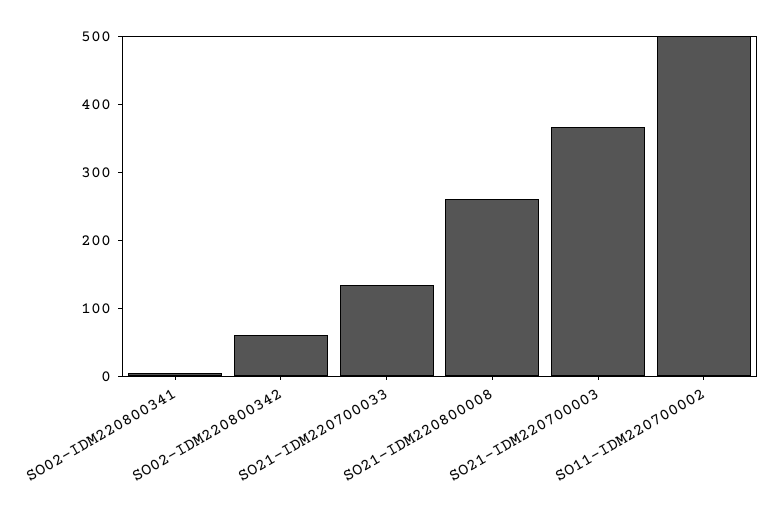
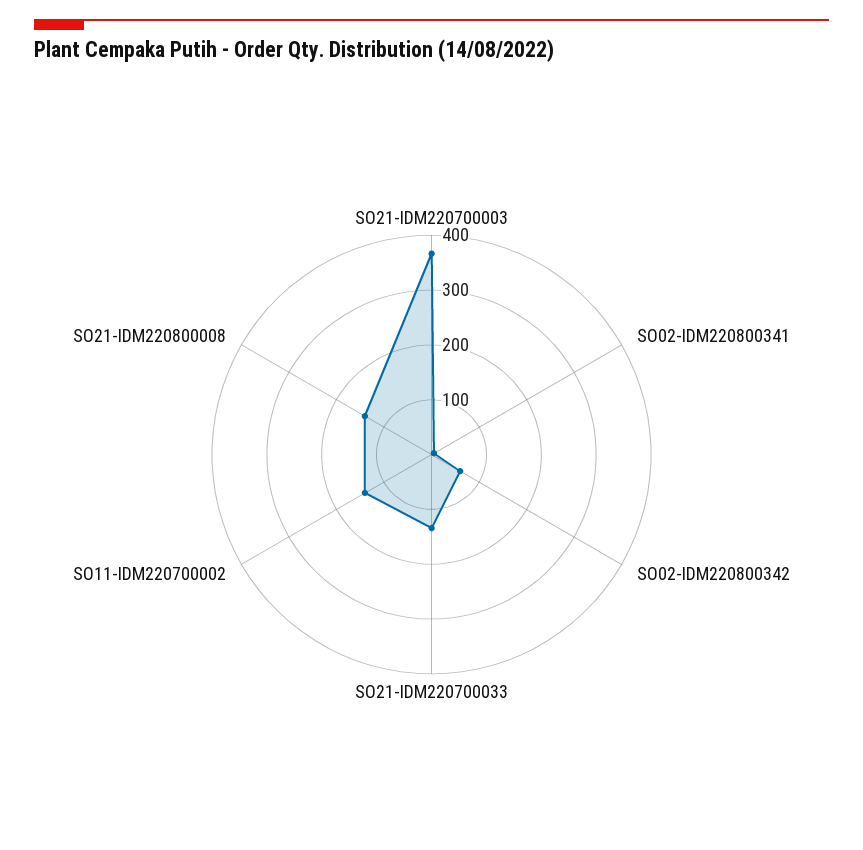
SO21-IDM220800008: 260 -> 140
SO11-IDM220700002: 500 -> 140

